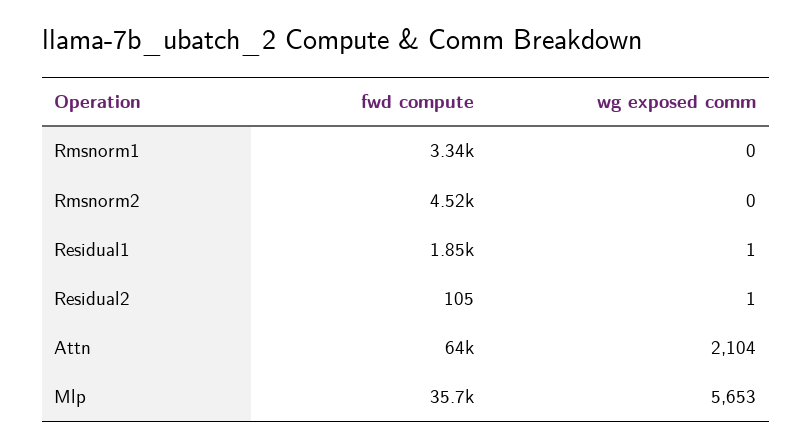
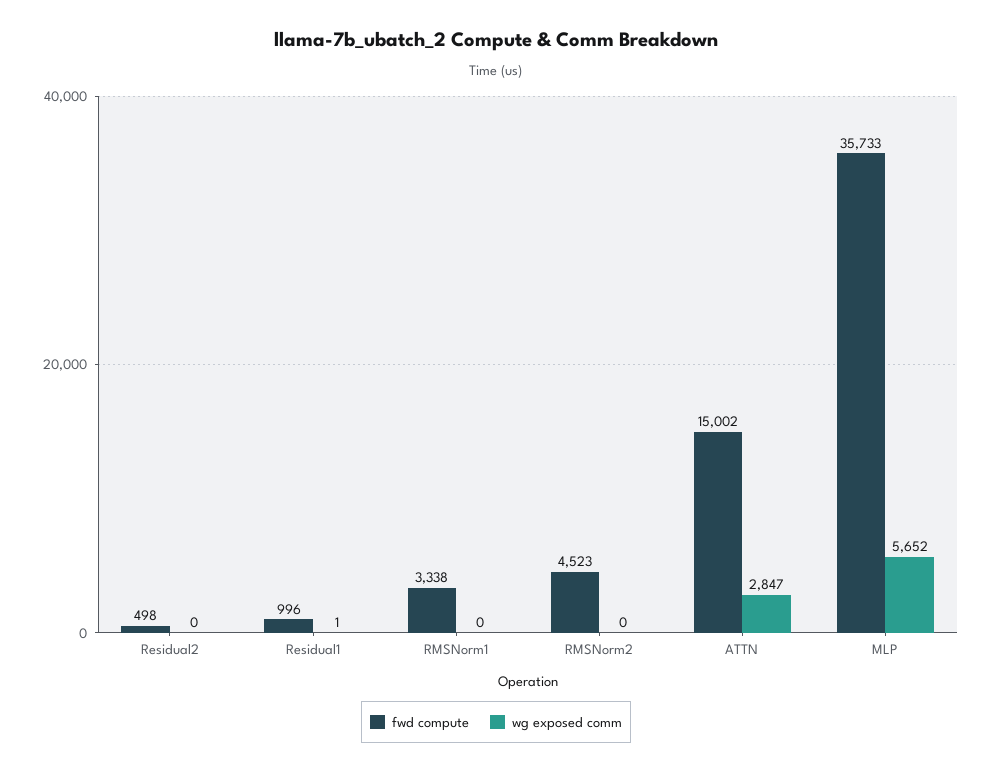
fwd compute, Residual1: 1850 -> 996
fwd compute, Residual2: 105 -> 498
wg exposed comm, Residual2: 1 -> 0
fwd compute, Attn: 64000 -> 15002
wg exposed comm, Attn: 2104 -> 2847
wg exposed comm, Mlp: 5653 -> 5652

